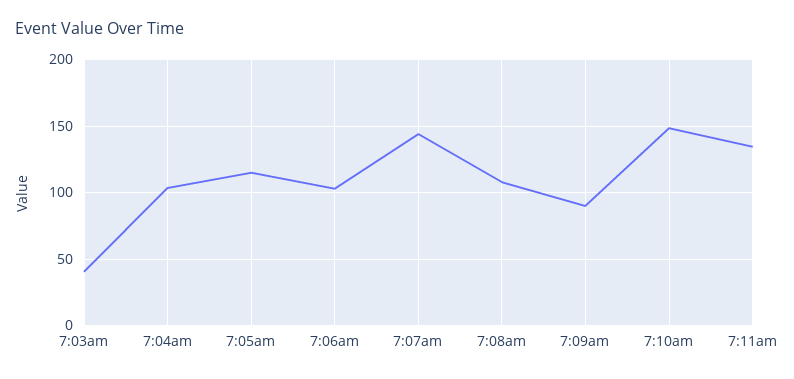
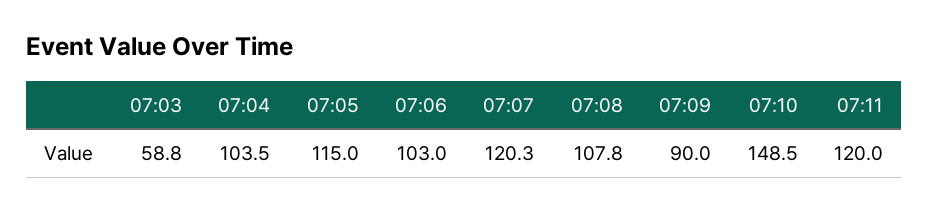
7:03am: 40 -> 58.8
7:07am: 145 -> 120.3
7:11am: 135 -> 120

